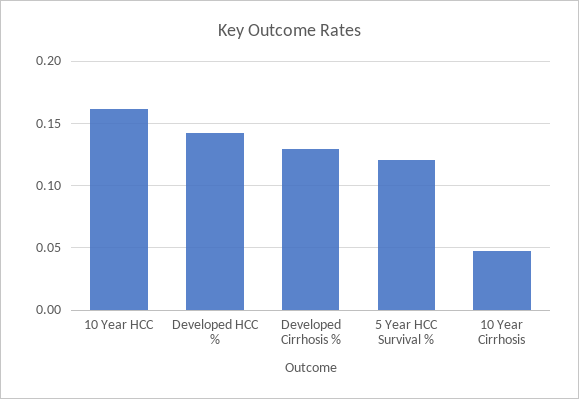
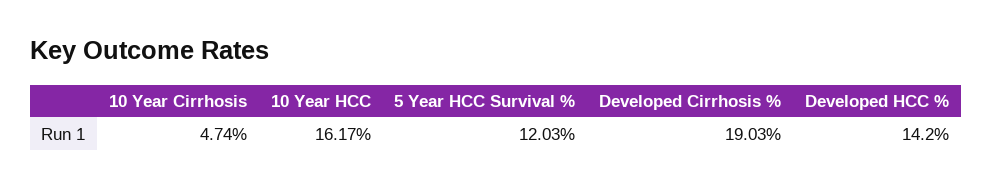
Developed Cirrhosis %: 0.13 -> 0.1903

